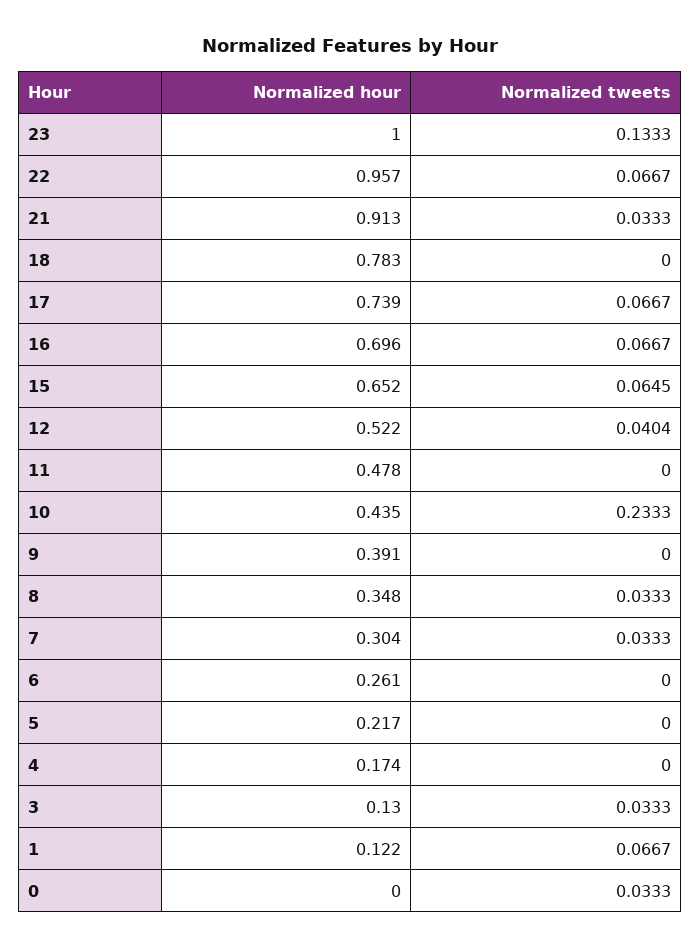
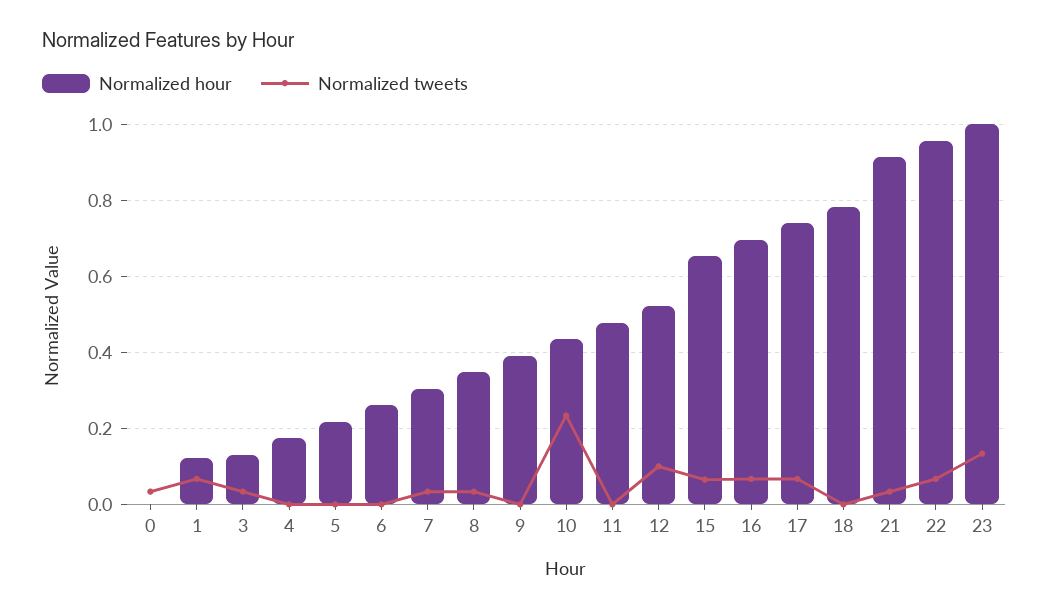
Normalized tweets, 12: 0.0404 -> 0.1

